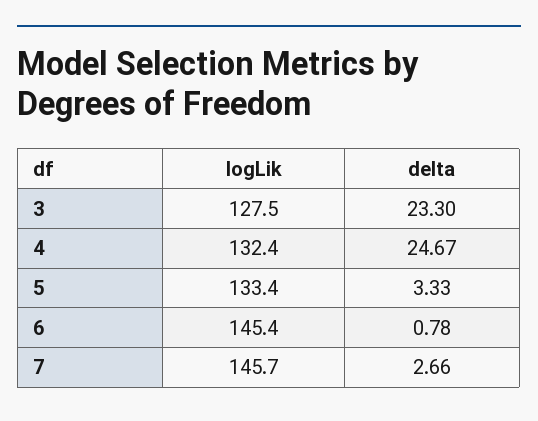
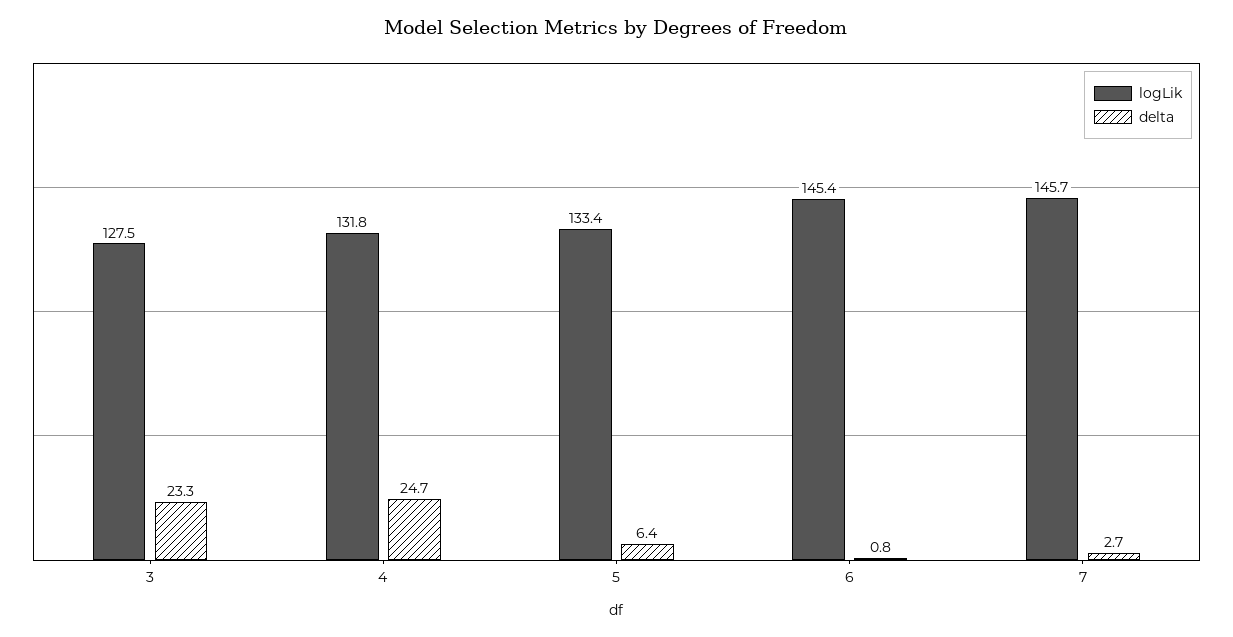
logLik, 4: 132.4 -> 131.8
delta, 5: 3.33 -> 6.4

